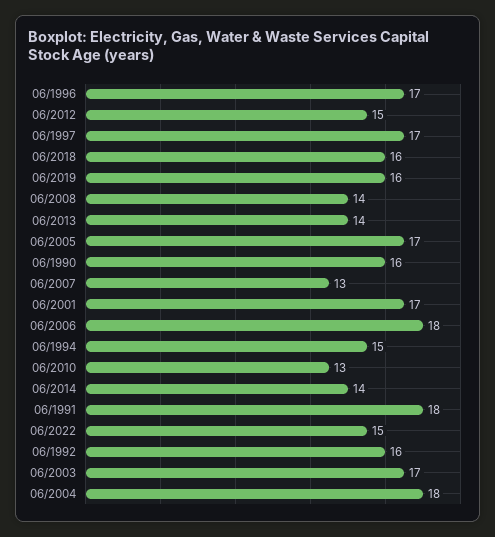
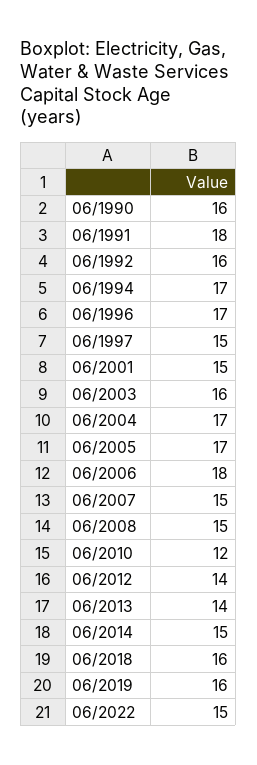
06/2012: 15 -> 14
06/1997: 17 -> 15
06/2008: 14 -> 15
06/2007: 13 -> 15
06/2001: 17 -> 15
06/1994: 15 -> 17
06/2010: 13 -> 12
06/2014: 14 -> 15
06/2003: 17 -> 16
06/2004: 18 -> 17

